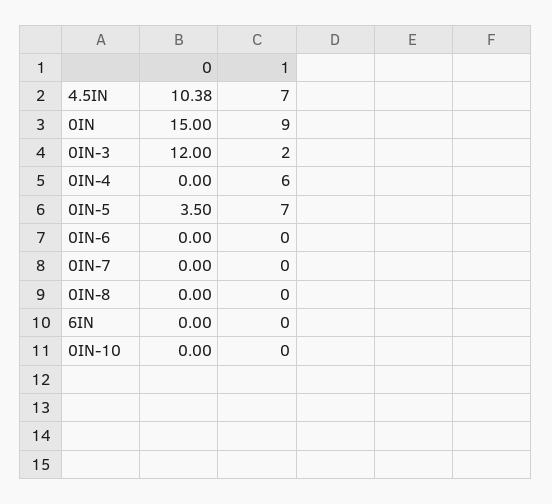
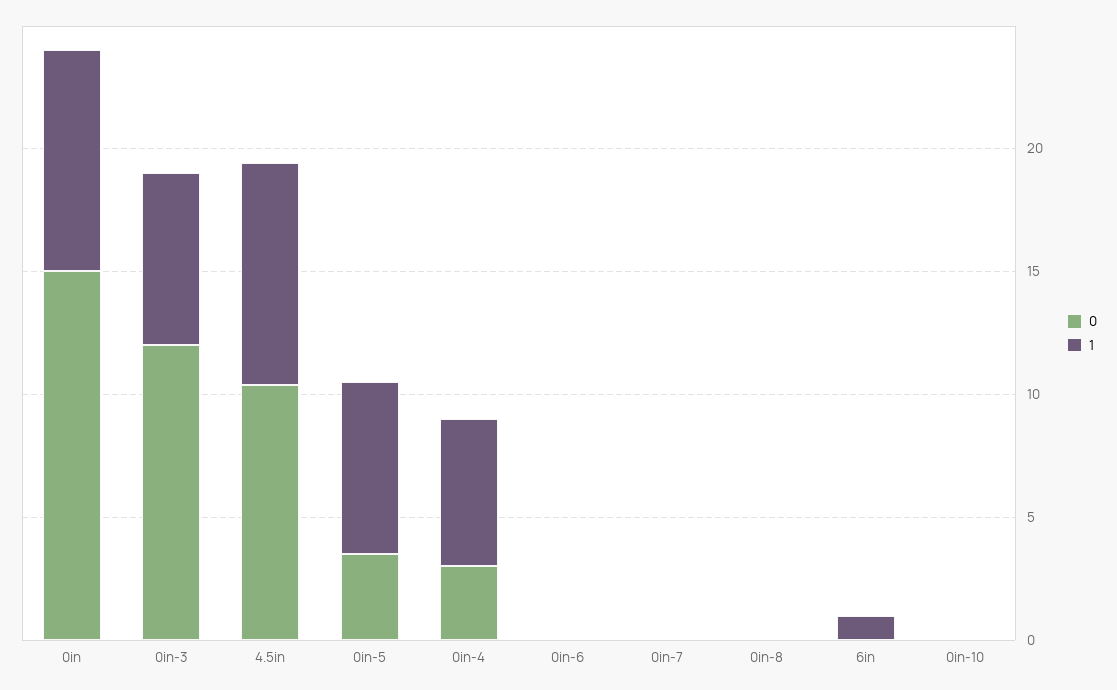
1, 4.5IN: 7 -> 9
1, 0IN-3: 2 -> 7
0, 0IN-4: 0 -> 3
1, 6IN: 0 -> 1

